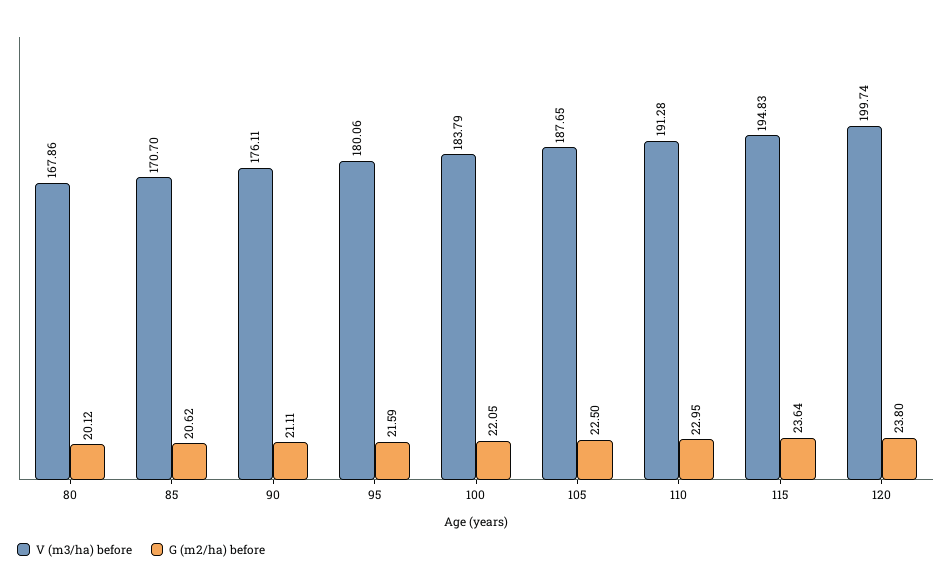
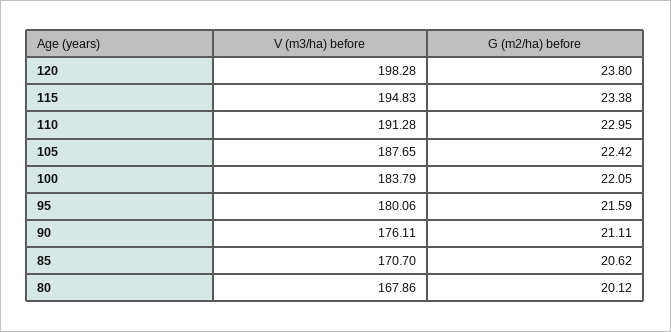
G (m2/ha) before, 105: 22.5 -> 22.42
G (m2/ha) before, 115: 23.64 -> 23.38
V (m3/ha) before, 120: 199.74 -> 198.28

